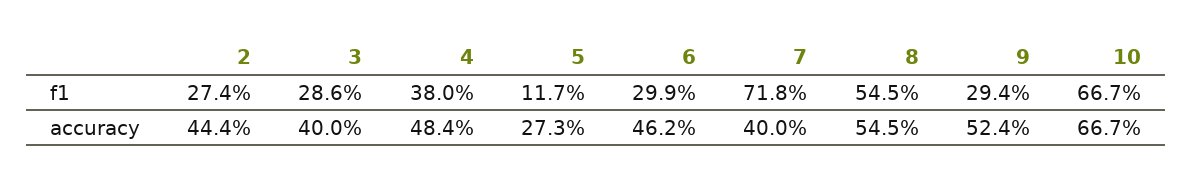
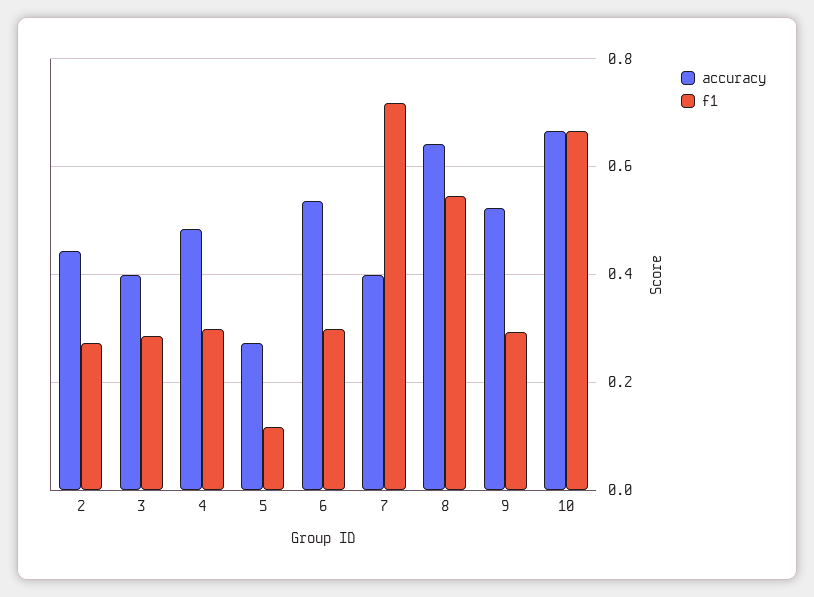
f1, 4: 0.38 -> 0.3
accuracy, 6: 0.462 -> 0.54
accuracy, 8: 0.545 -> 0.64

